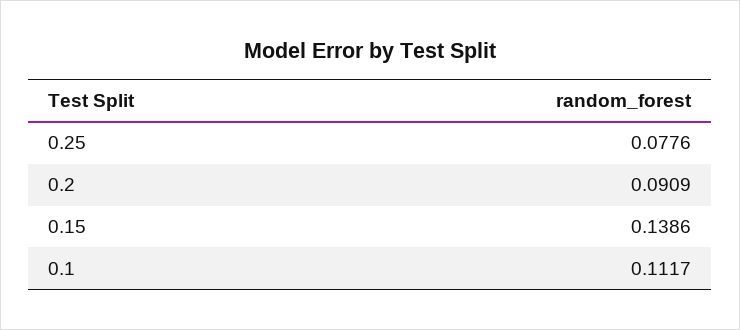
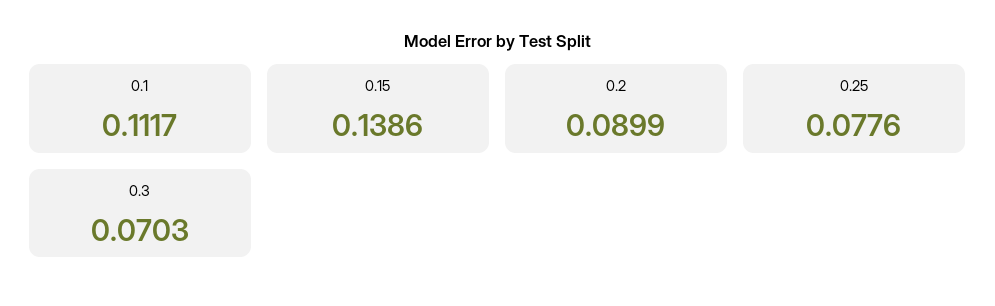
0.2: 0.0909 -> 0.0899
0.3: none -> 0.0703

